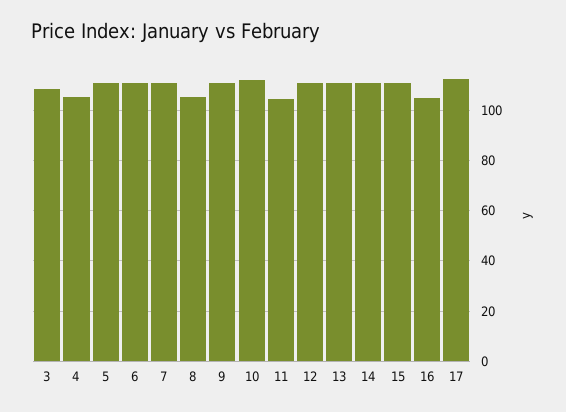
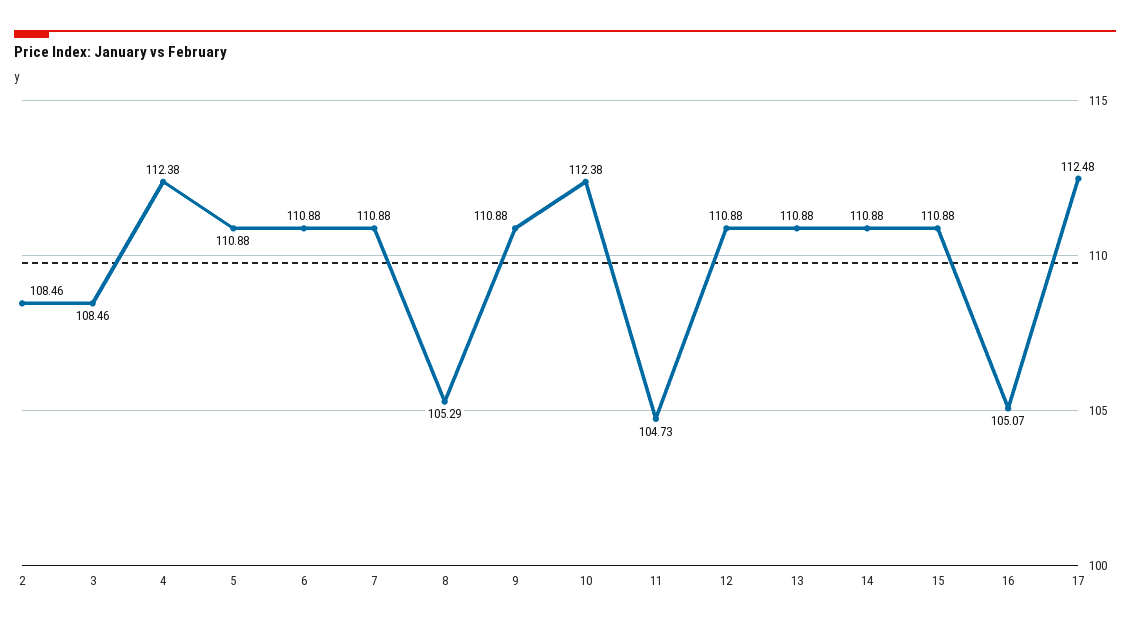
4: 105 -> 112.38
2: none -> 108.46

